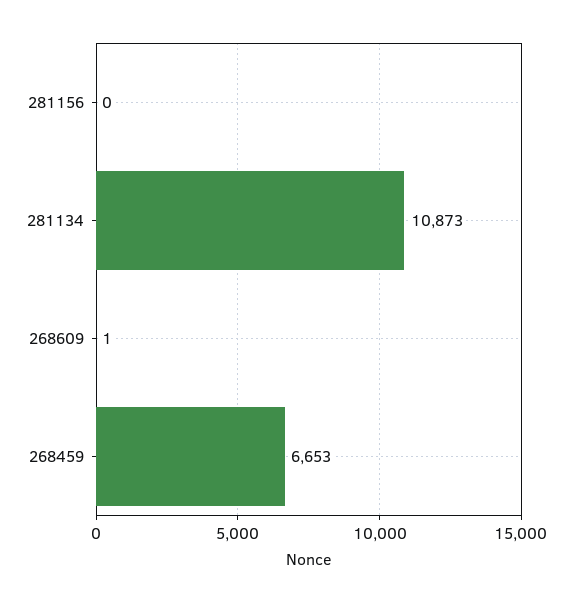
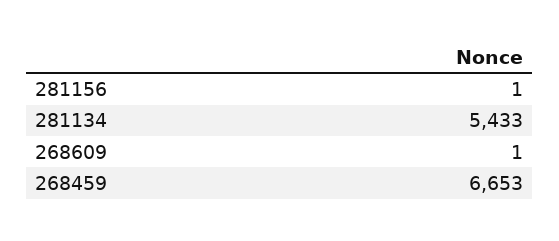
281156: 0 -> 1
281134: 10873 -> 5433

